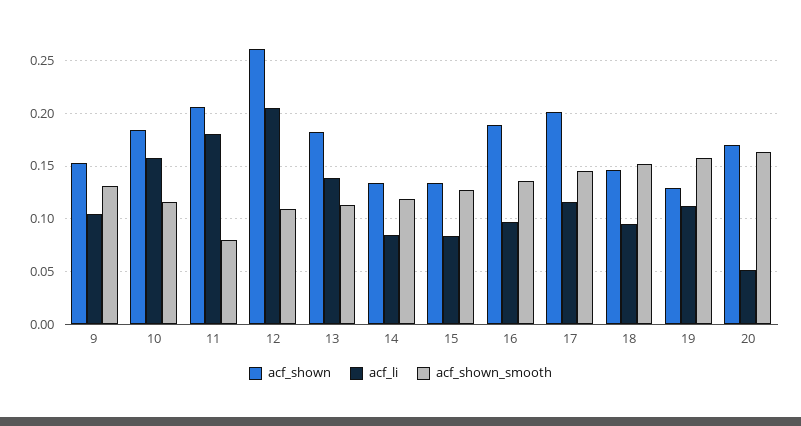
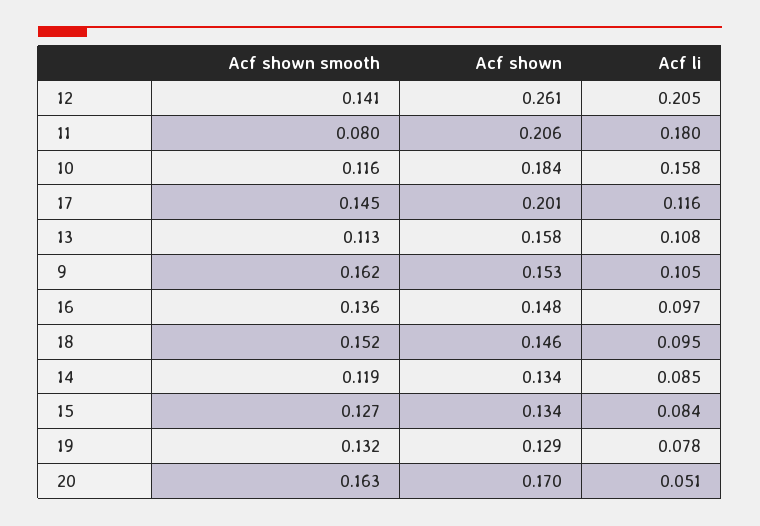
acf_shown_smooth, 9: 0.13 -> 0.162
acf_shown_smooth, 12: 0.11 -> 0.141
acf_shown, 13: 0.18 -> 0.158
acf_li, 13: 0.14 -> 0.108
acf_shown, 16: 0.19 -> 0.148
acf_li, 19: 0.11 -> 0.078
acf_shown_smooth, 19: 0.16 -> 0.132

